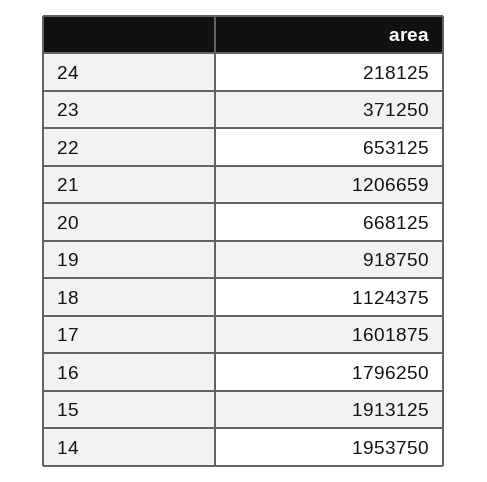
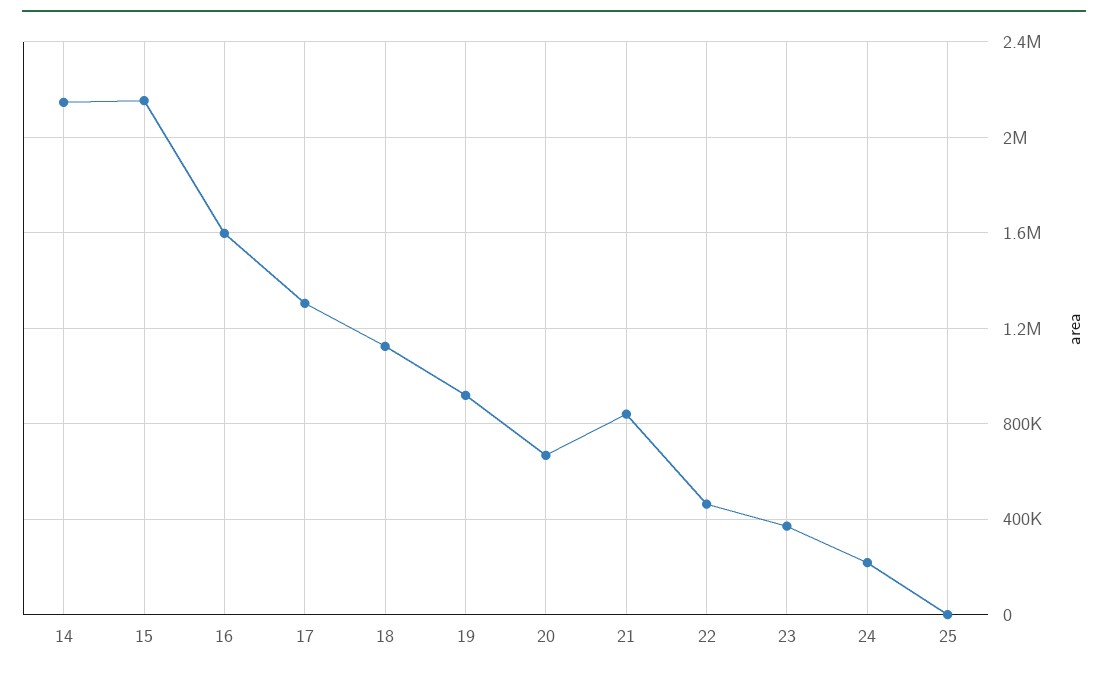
22: 653125 -> 450000
21: 1206659 -> 850000
17: 1601875 -> 1300000
16: 1796250 -> 1600000
15: 1913125 -> 2150000
14: 1953750 -> 2150000
25: none -> 0

